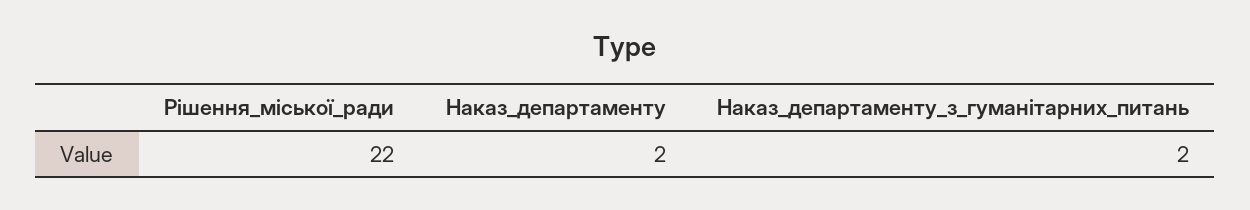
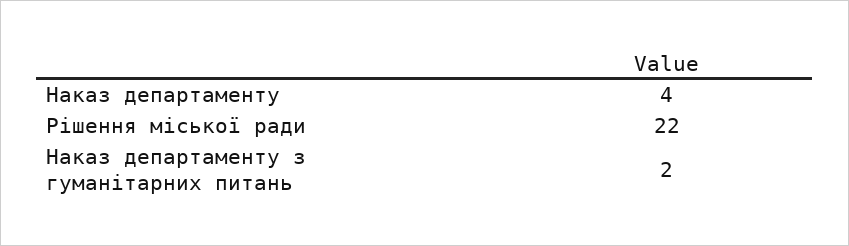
Наказ_департаменту: 2 -> 4

